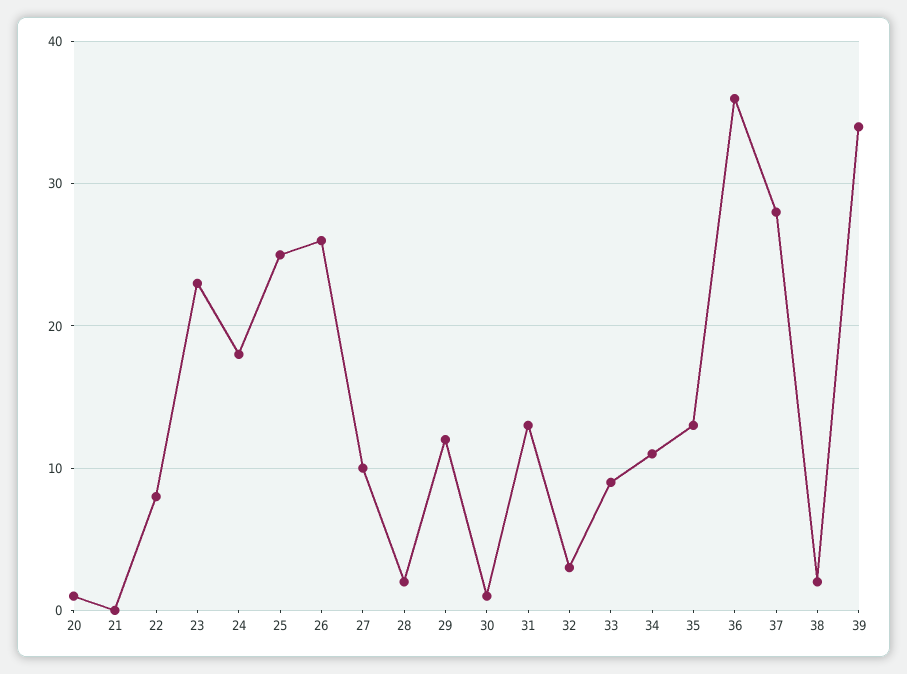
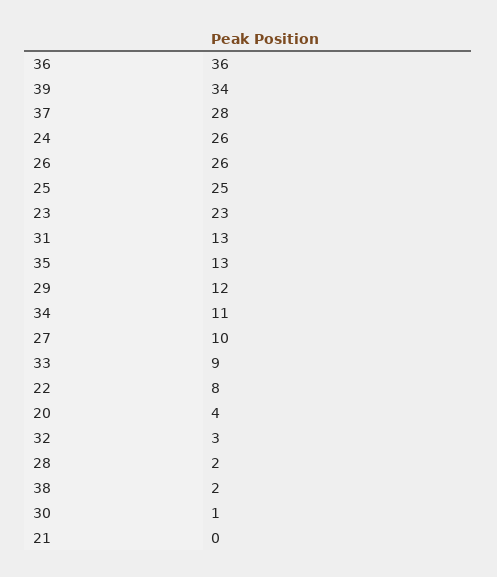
20: 1 -> 4
24: 18 -> 26

